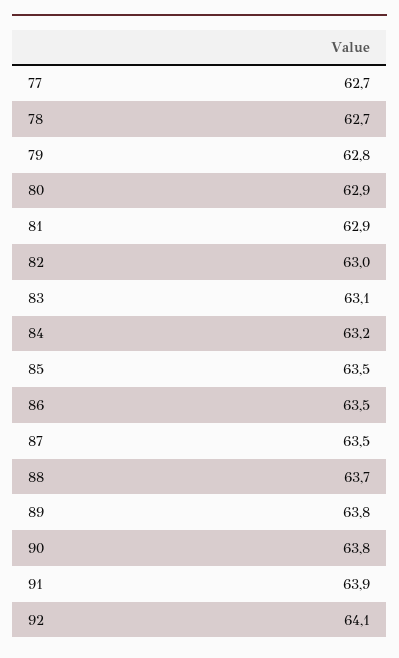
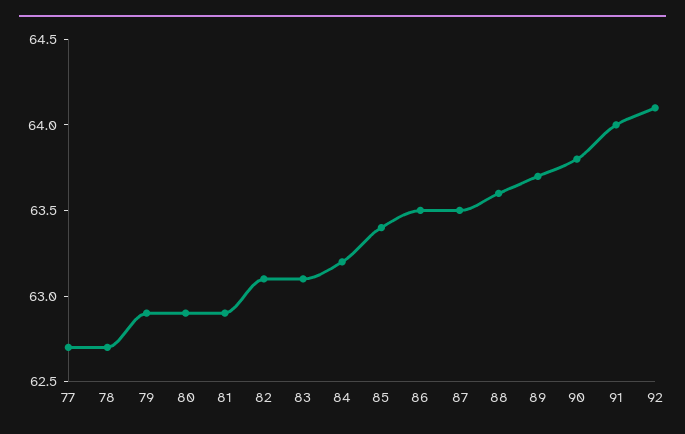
79: 62.8 -> 62.9
82: 63 -> 63.1
85: 63.5 -> 63.4
88: 63.7 -> 63.6
89: 63.8 -> 63.7
91: 63.9 -> 64

